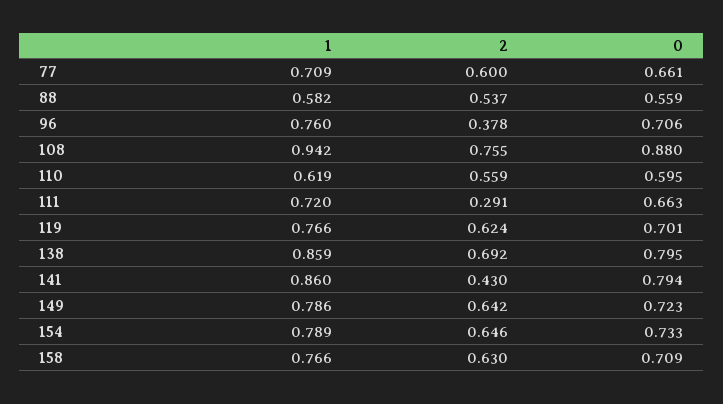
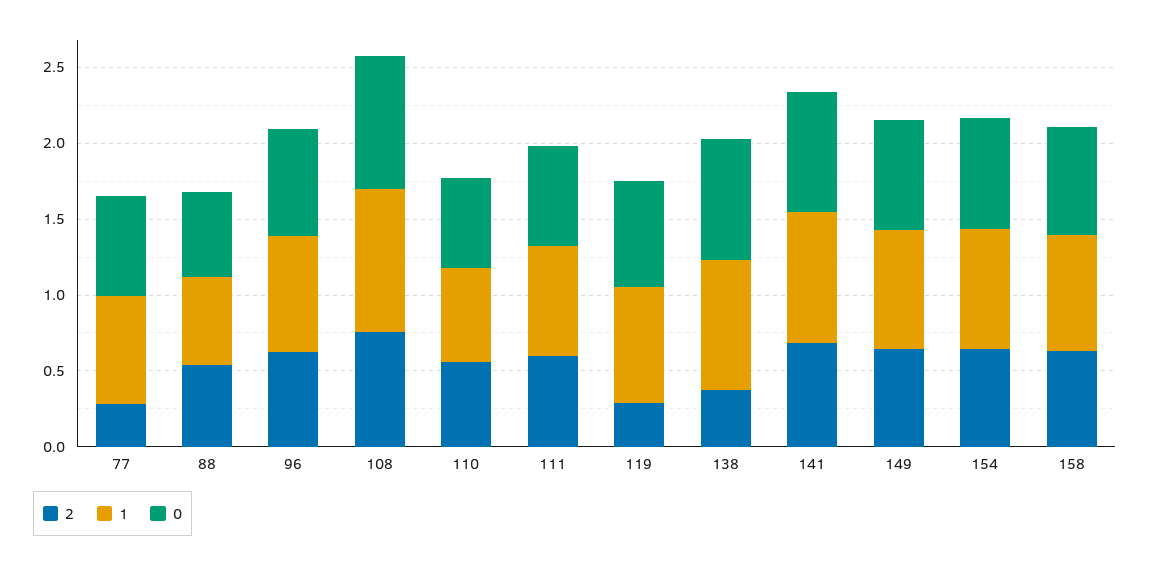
2, 77: 0.6 -> 0.3
2, 96: 0.378 -> 0.6
2, 111: 0.291 -> 0.6
2, 119: 0.624 -> 0.3
2, 138: 0.692 -> 0.4
2, 141: 0.43 -> 0.7

